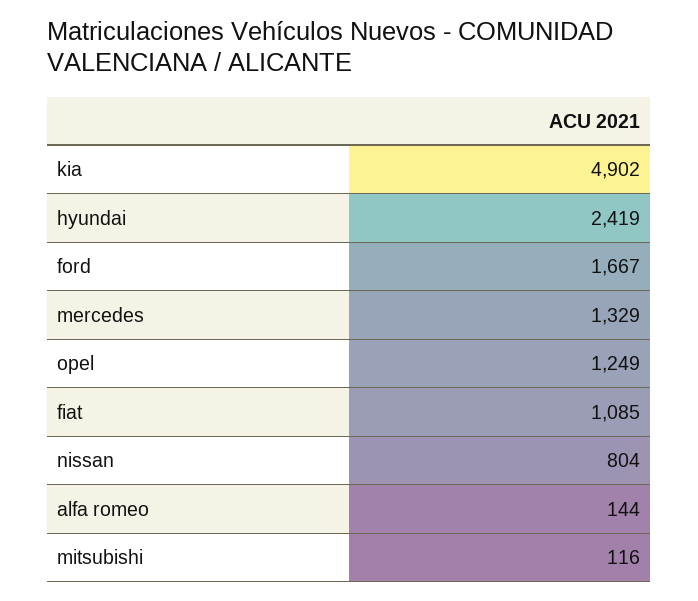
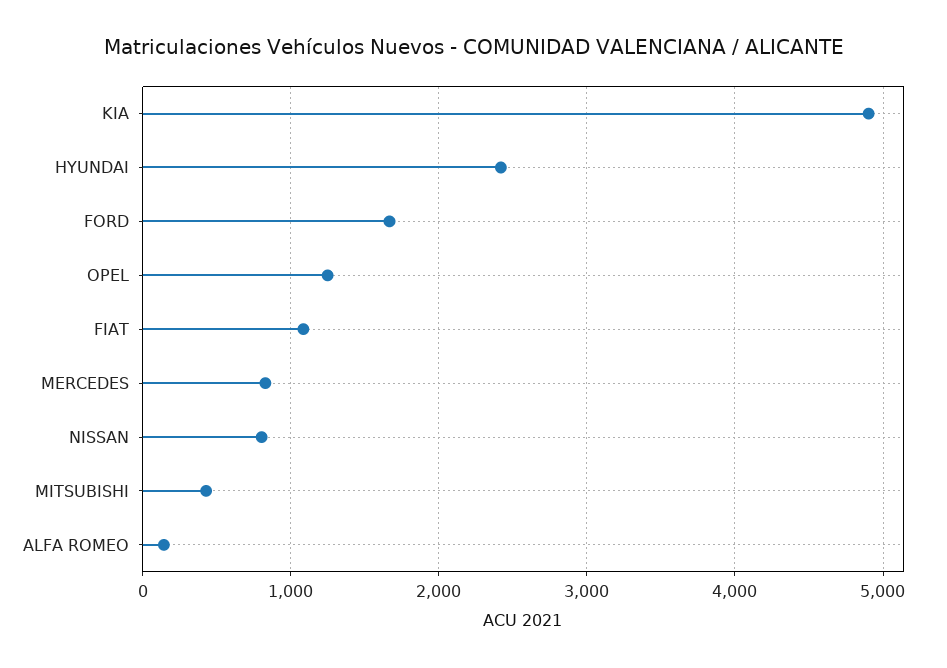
mercedes: 1329 -> 800
mitsubishi: 116 -> 400

